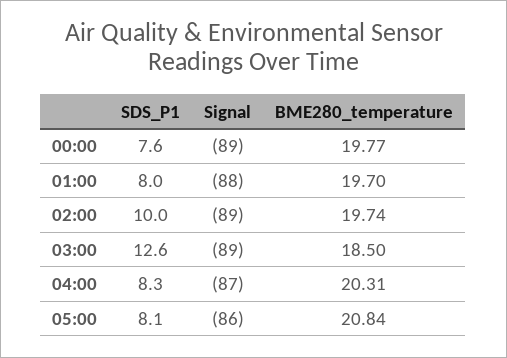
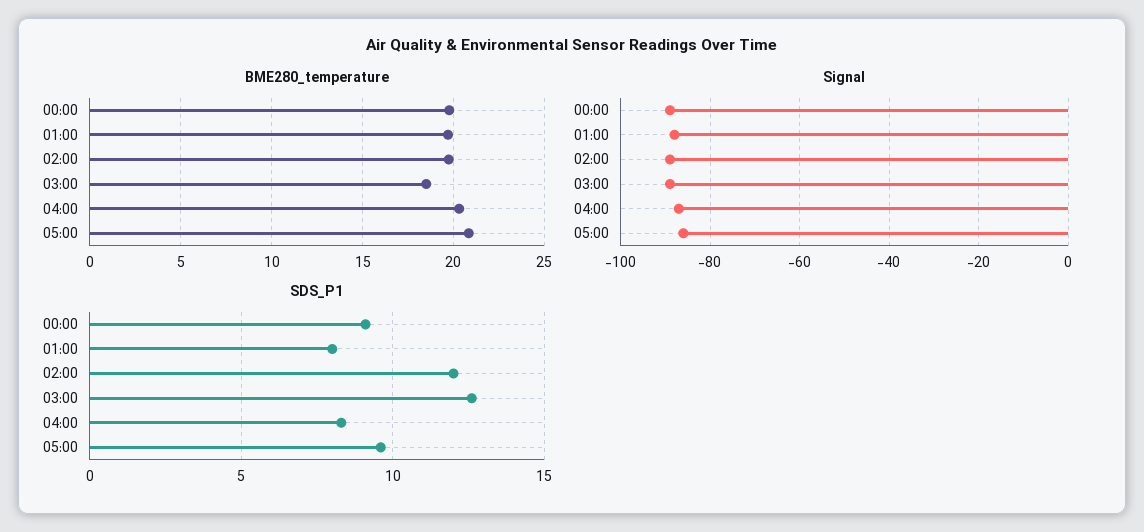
SDS_P1, 00:00: 7.6 -> 9
SDS_P1, 02:00: 10 -> 12
SDS_P1, 05:00: 8.1 -> 9.5

